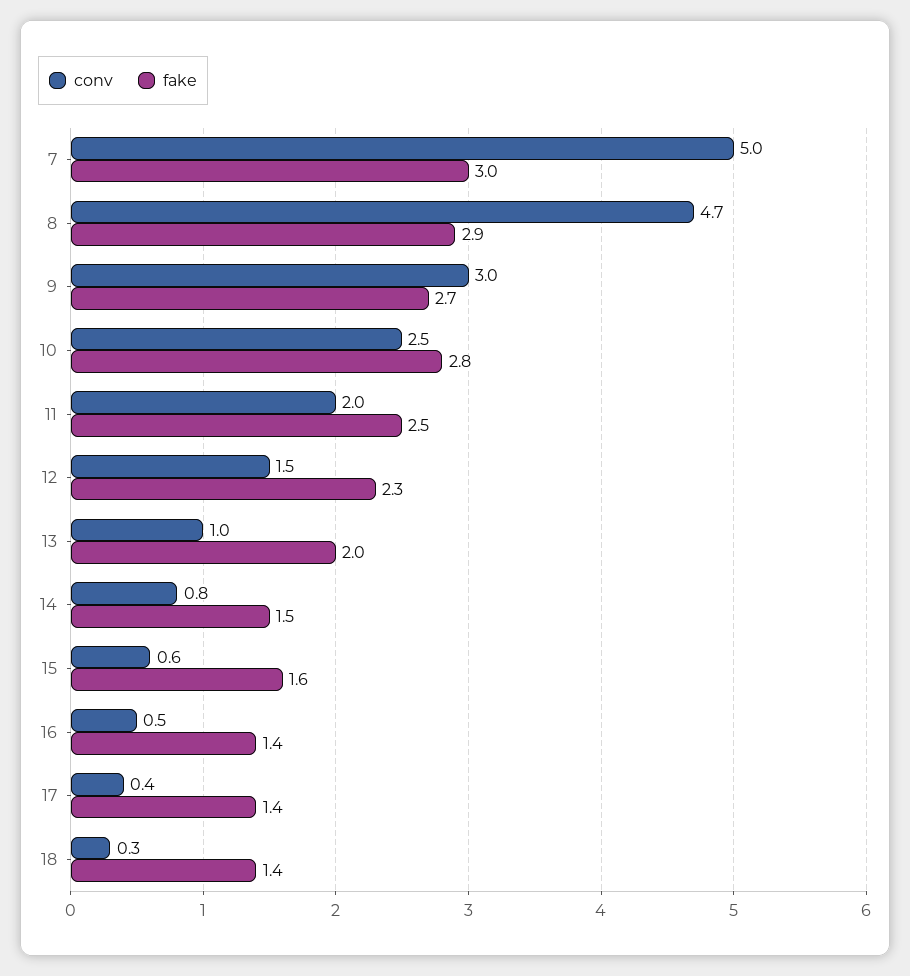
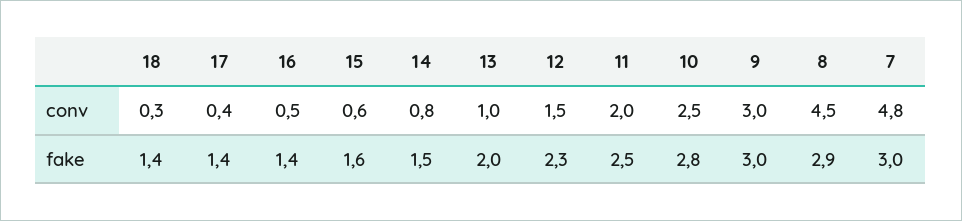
conv, 7: 5 -> 4.8
conv, 8: 4.7 -> 4.5
fake, 9: 2.7 -> 3

